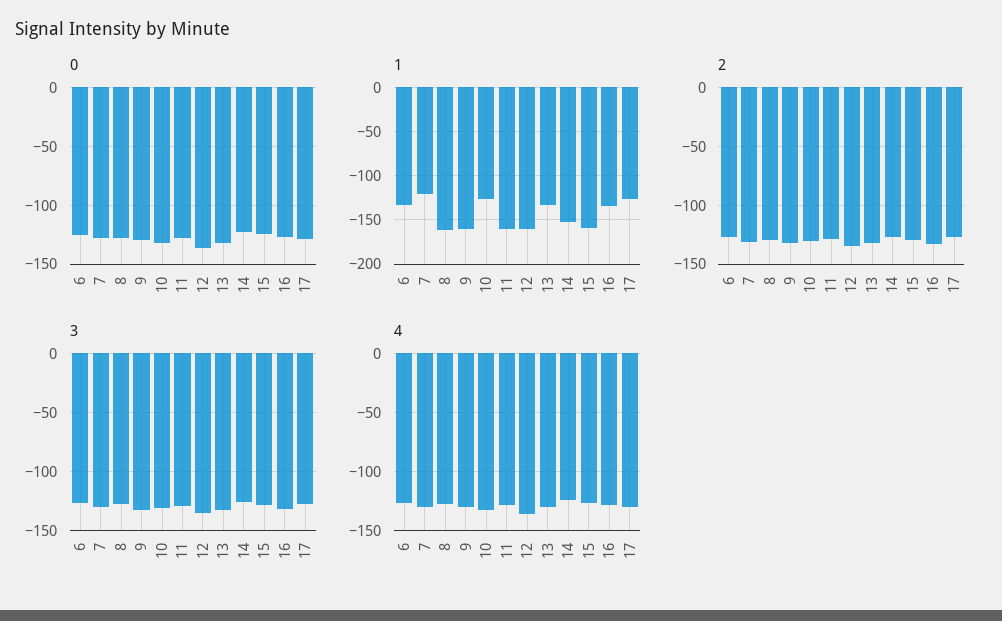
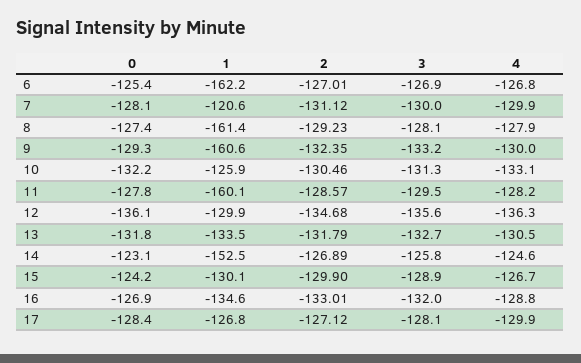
1, 6: -130 -> -162.2
1, 12: -160 -> -129.9
1, 15: -160 -> -130.1

